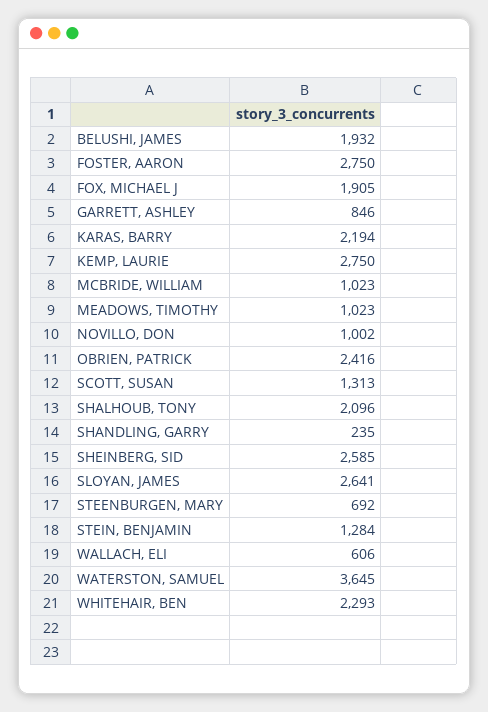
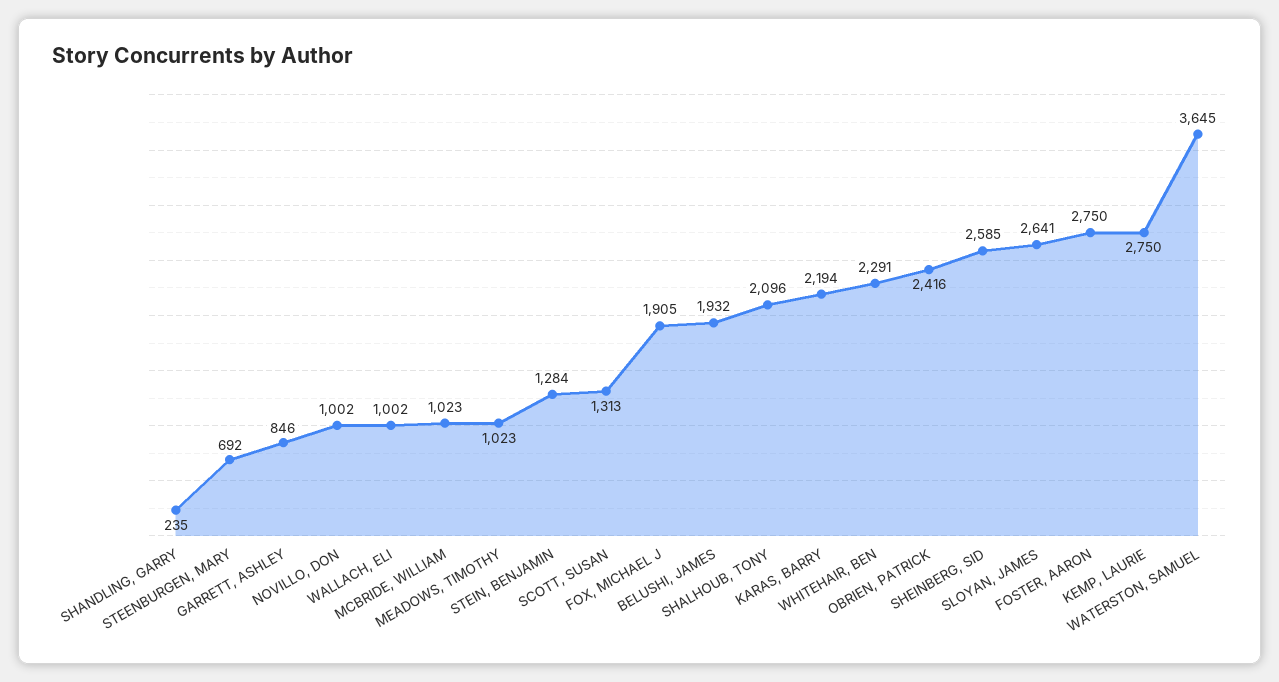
WALLACH, ELI: 606 -> 1002
WHITEHAIR, BEN: 2293 -> 2291

